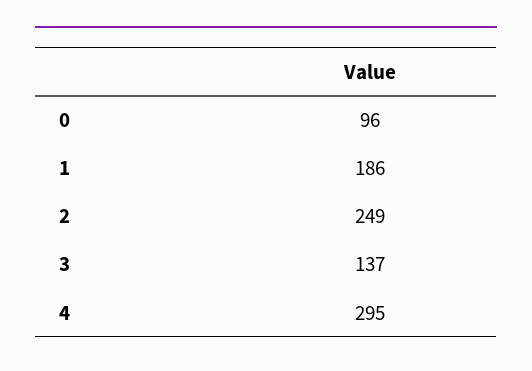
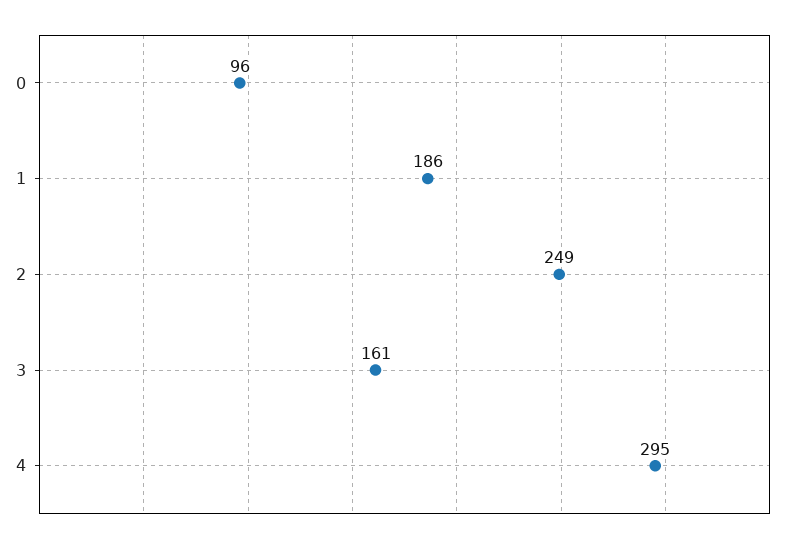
3: 137 -> 161

